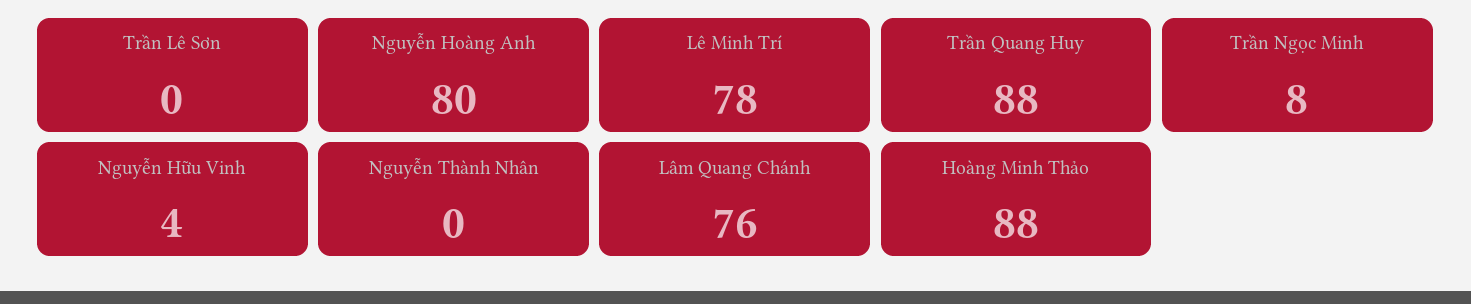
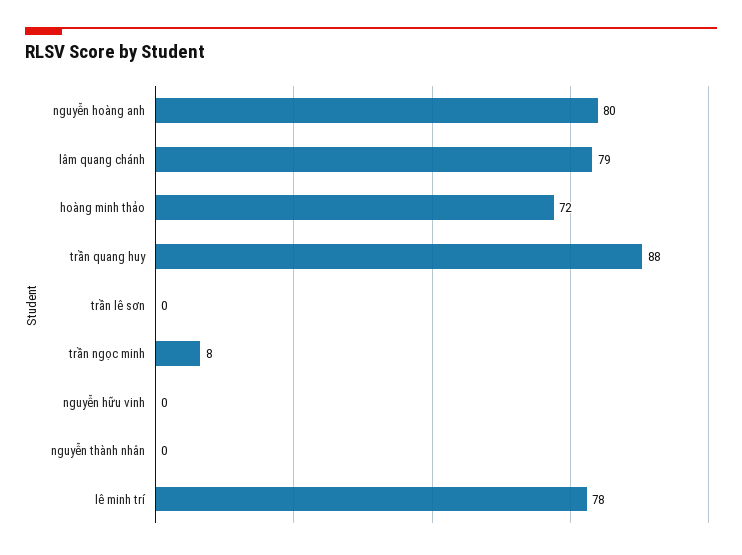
Nguyễn Hữu Vinh: 4 -> 0
Lâm Quang Chánh: 76 -> 79
Hoàng Minh Thảo: 88 -> 72

